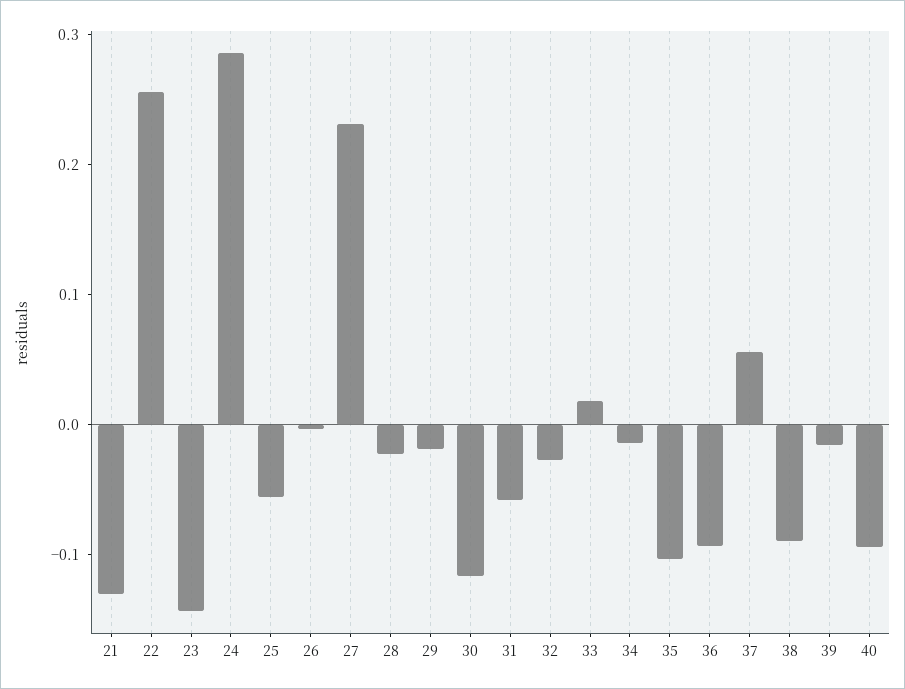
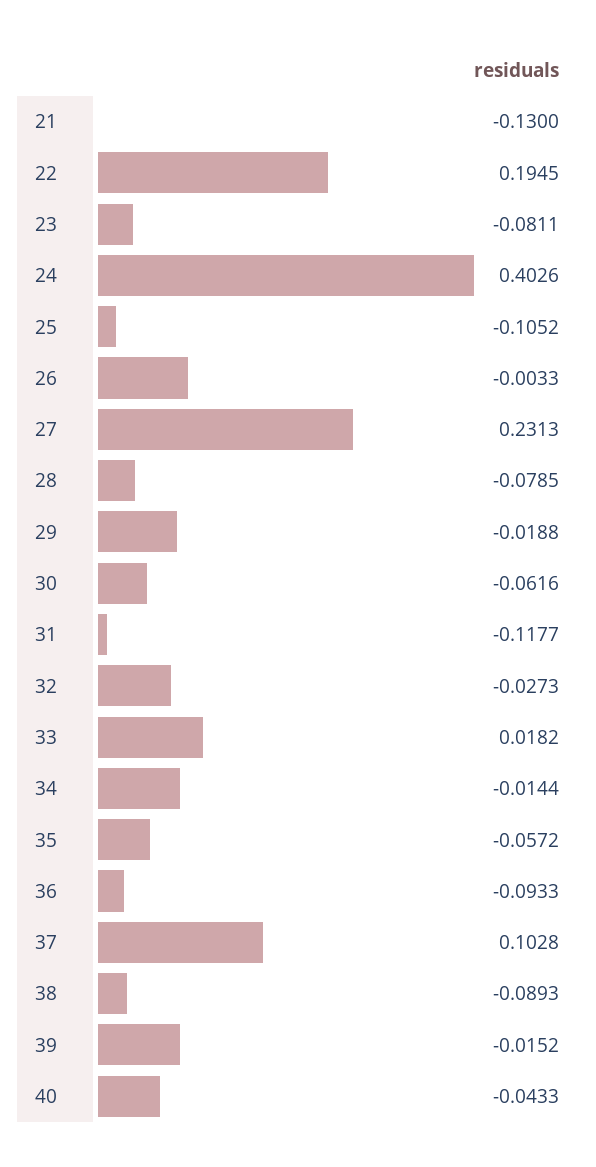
22: 0.26 -> 0.1945
23: -0.14 -> -0.0811
24: 0.28 -> 0.4026
25: -0.06 -> -0.1052
28: -0.02 -> -0.0785
30: -0.12 -> -0.0616
31: -0.06 -> -0.1177
35: -0.1 -> -0.0572
37: 0.06 -> 0.1028
40: -0.1 -> -0.0433

